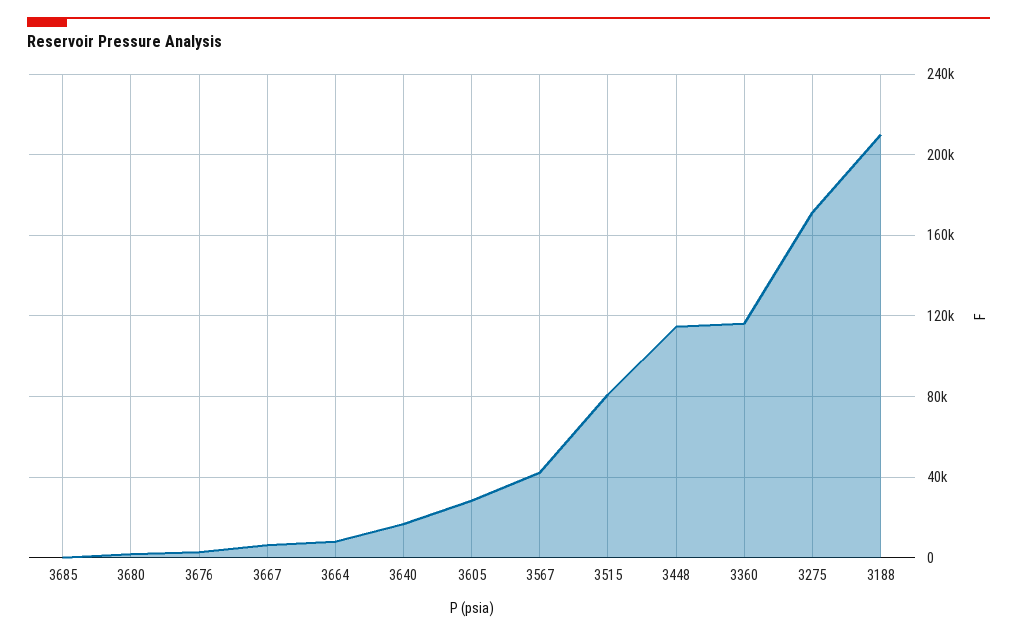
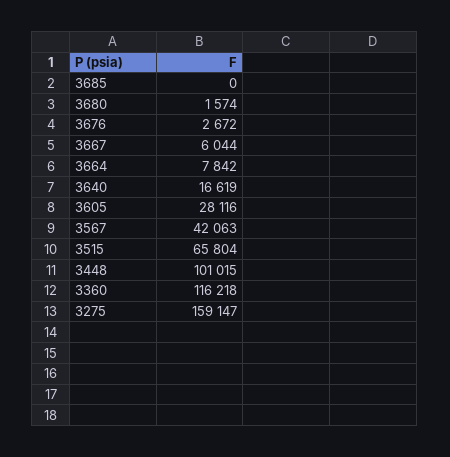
3515: 80000 -> 65804
3448: 115000 -> 101015
3275: 170000 -> 159147
3188: 210000 -> none

